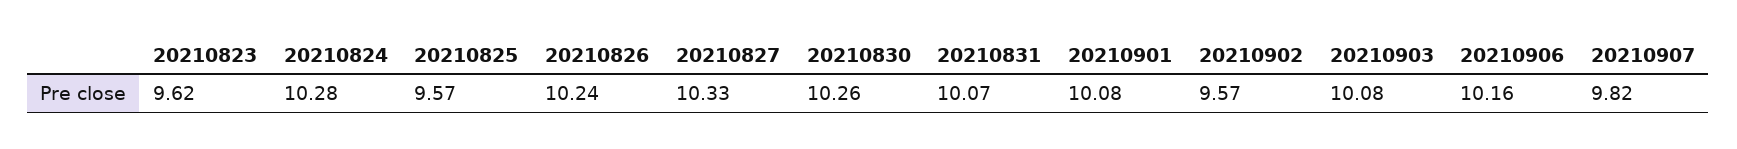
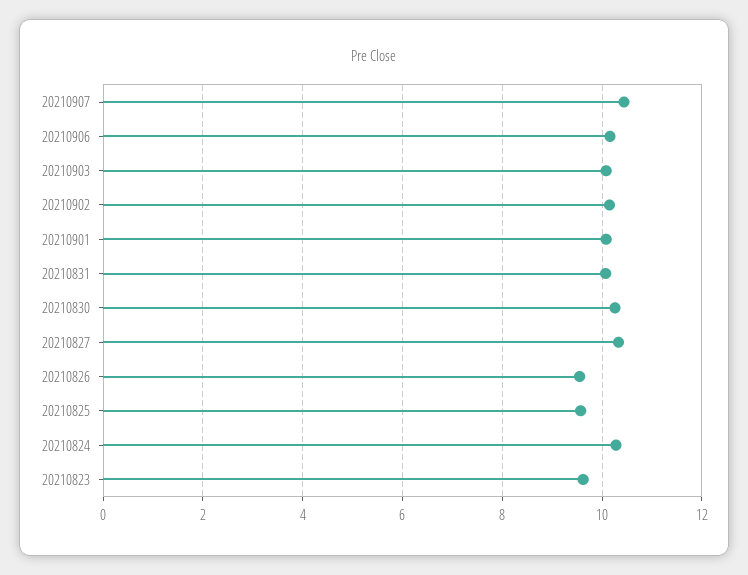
20210826: 10.24 -> 9.6
20210902: 9.57 -> 10.2
20210907: 9.82 -> 10.4

